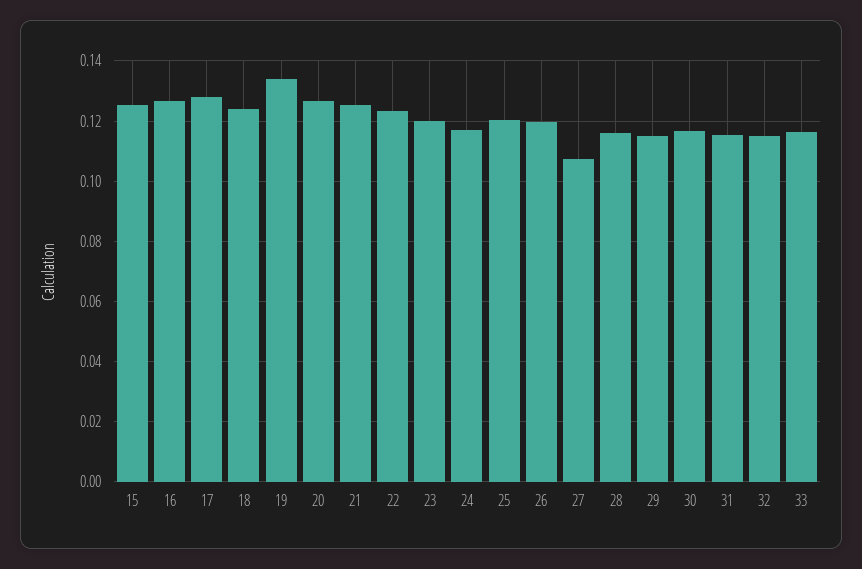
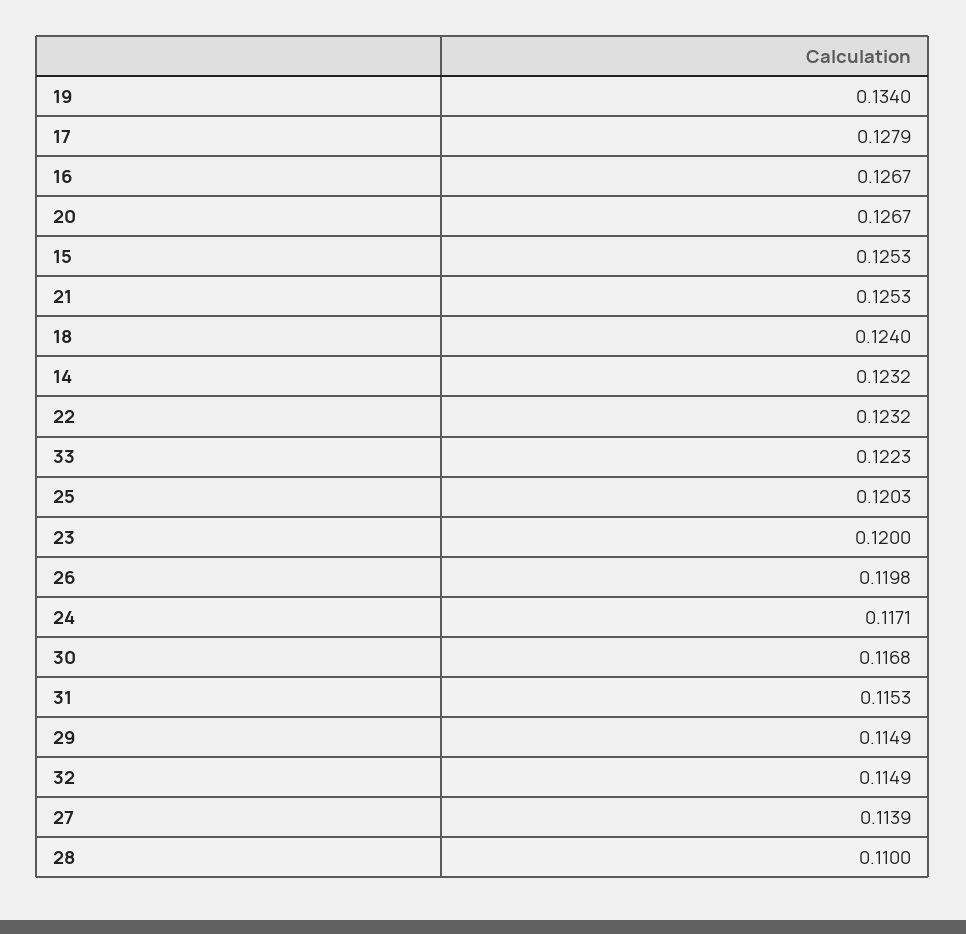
27: 0.108 -> 0.1139
28: 0.116 -> 0.11
33: 0.116 -> 0.1223
14: none -> 0.1232

